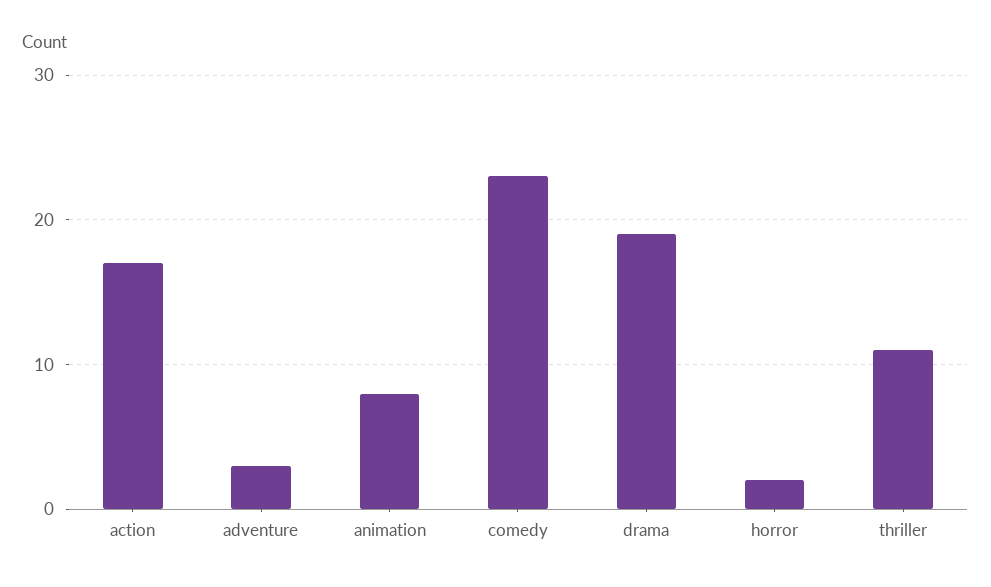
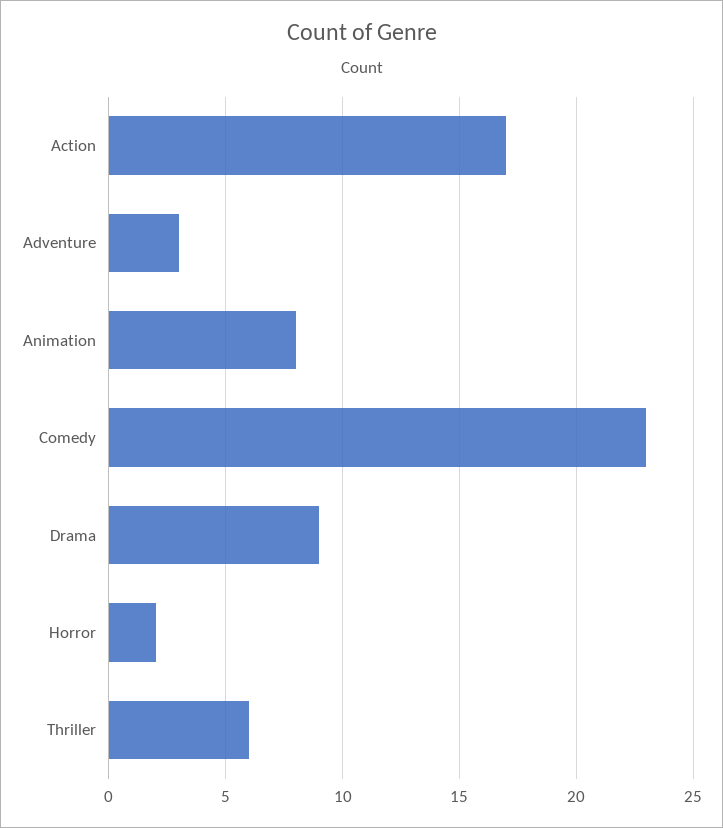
drama: 19 -> 9
thriller: 11 -> 6

